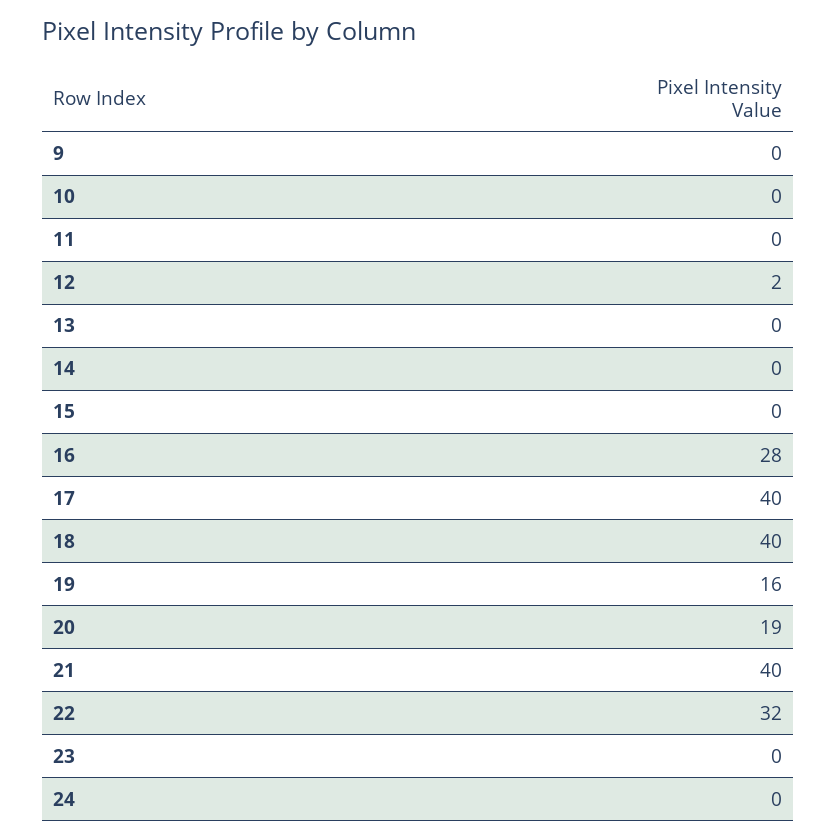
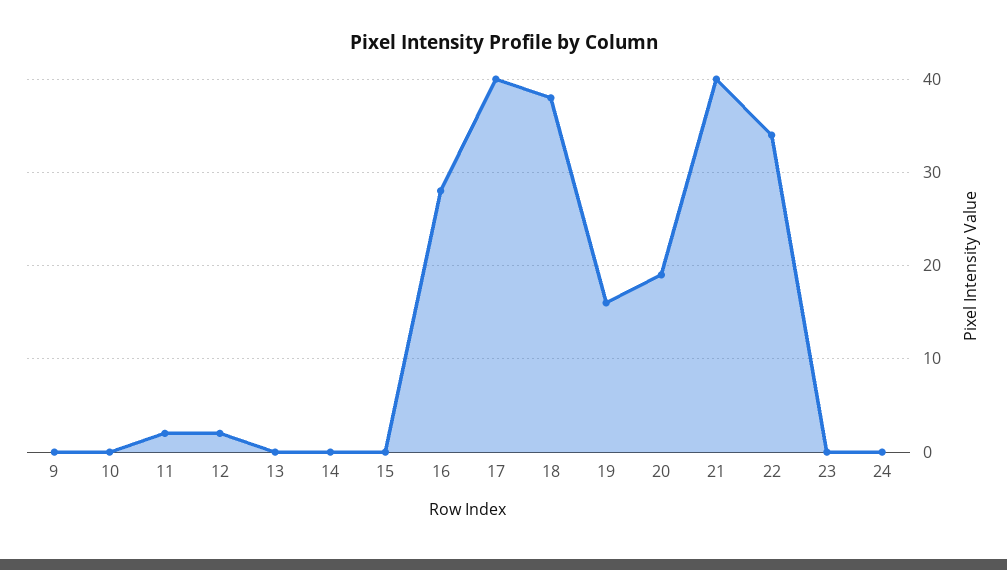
11: 0 -> 2
18: 40 -> 38
22: 32 -> 34

